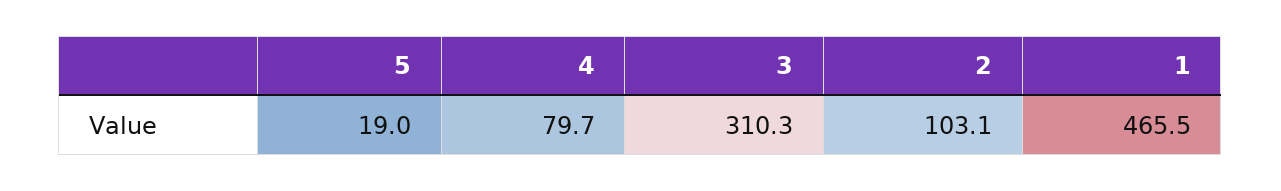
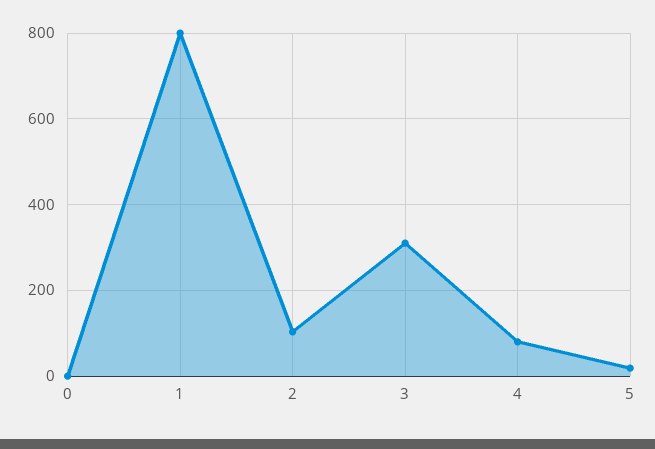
1: 465.5 -> 800
0: none -> 0

